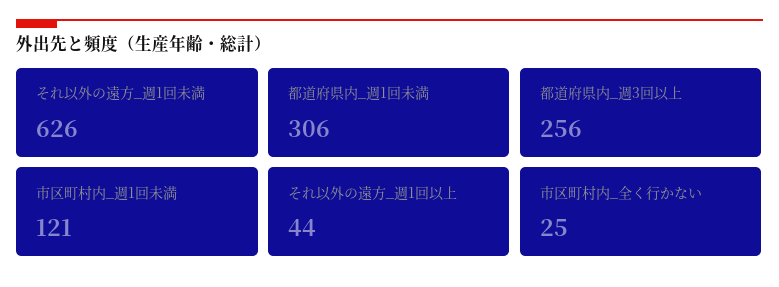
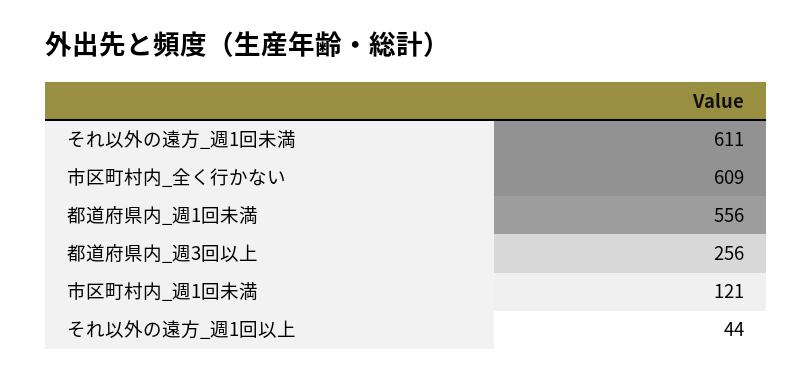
それ以外の遠方_週1回未満: 626 -> 611
都道府県内_週1回未満: 306 -> 556
市区町村内_全く行かない: 25 -> 609

